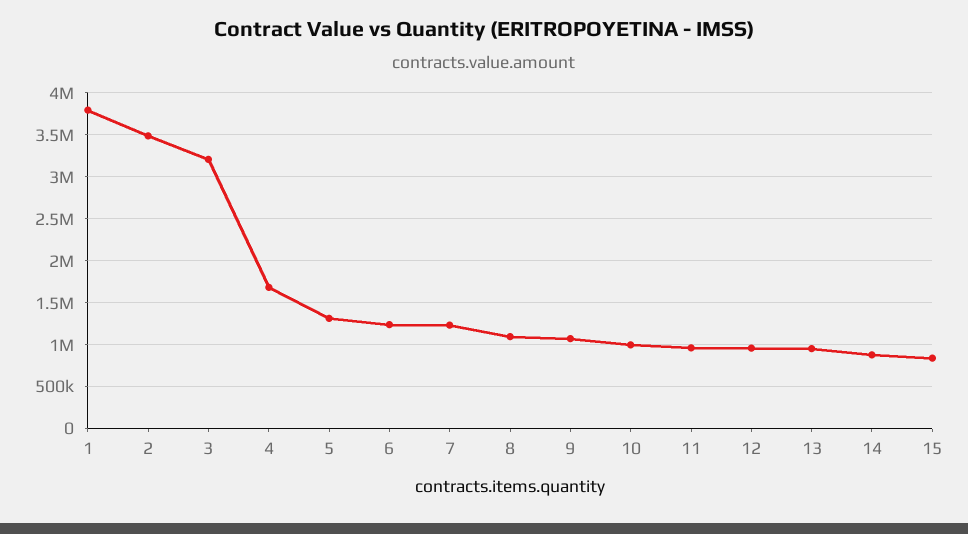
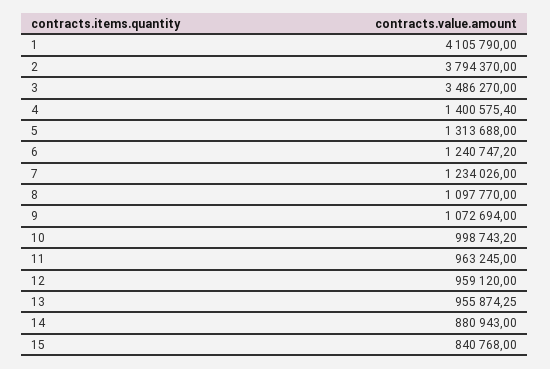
1: 3800000 -> 4105790
2: 3500000 -> 3794370
3: 3200000 -> 3486270
4: 1700000 -> 1400575.4

